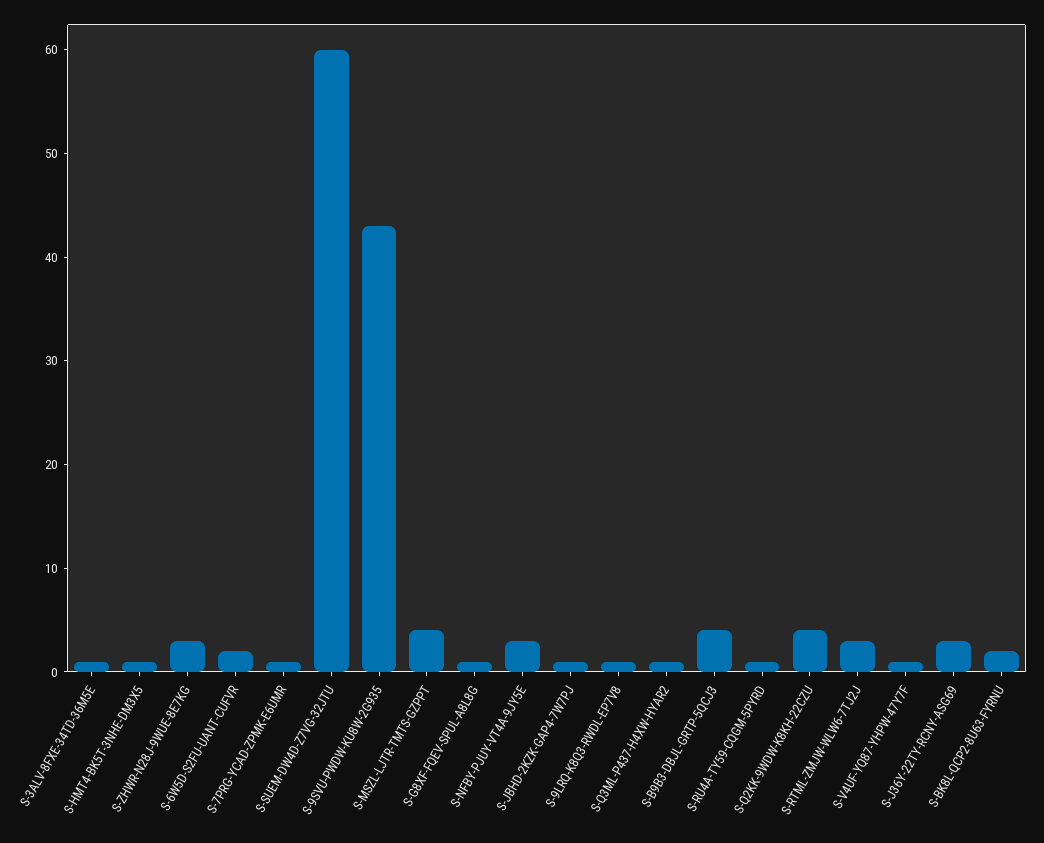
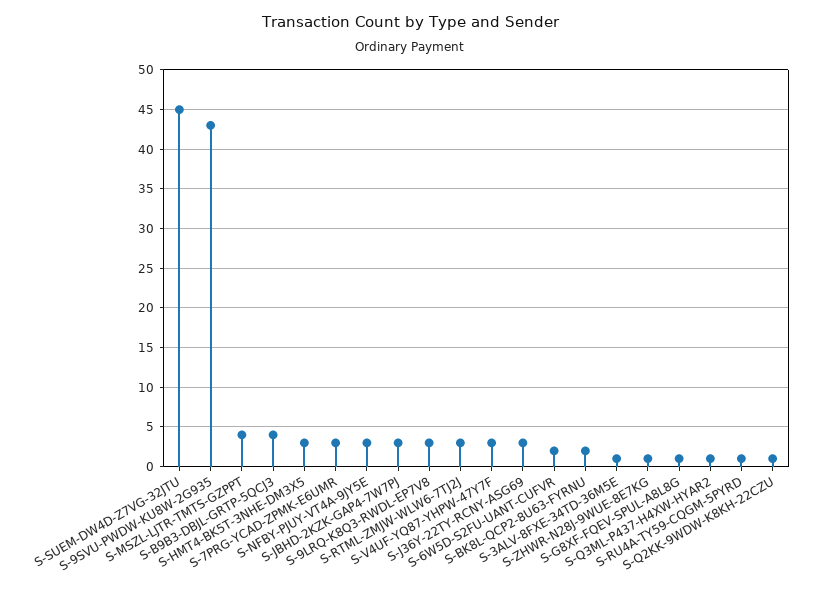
S-HMT4-BK5T-3NHE-DM3X5: 1 -> 3
S-ZHWR-N28J-9WUE-8E7KG: 3 -> 1
S-7PRG-YCAD-ZPMK-E6UMR: 1 -> 3
S-SUEM-DW4D-Z7VG-32JTU: 60 -> 45
S-JBHD-2KZK-GAP4-7W7PJ: 1 -> 3
S-9LRQ-K8Q3-RWDL-EP7V8: 1 -> 3
S-Q2KK-9WDW-K8KH-22CZU: 4 -> 1
S-V4UF-YQ87-YHPW-47Y7F: 1 -> 3

